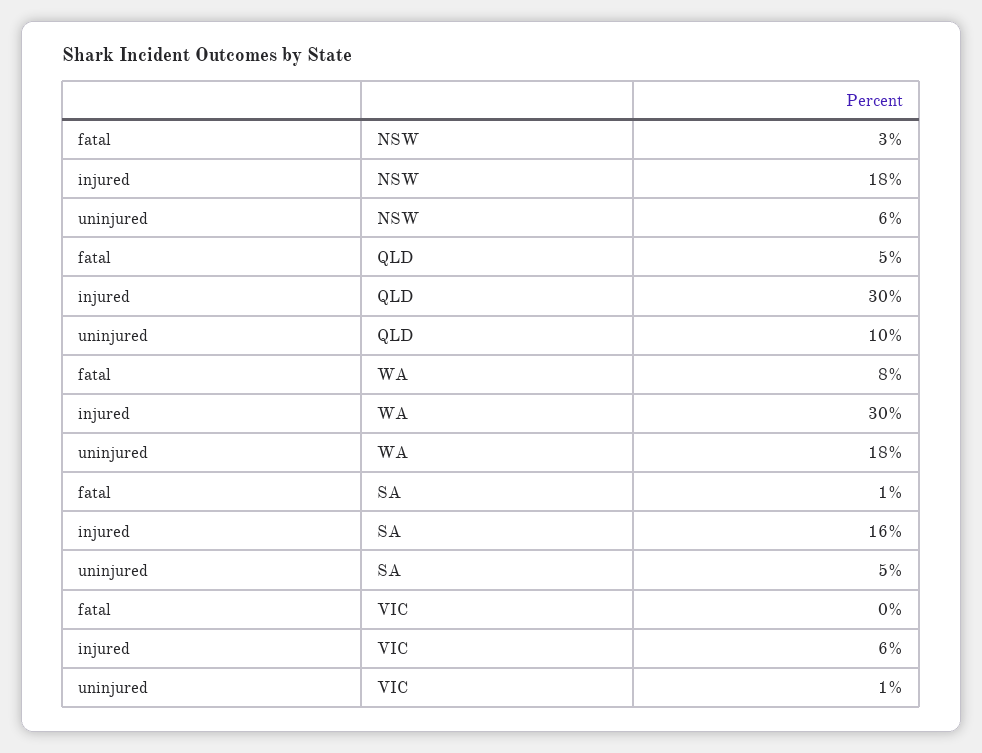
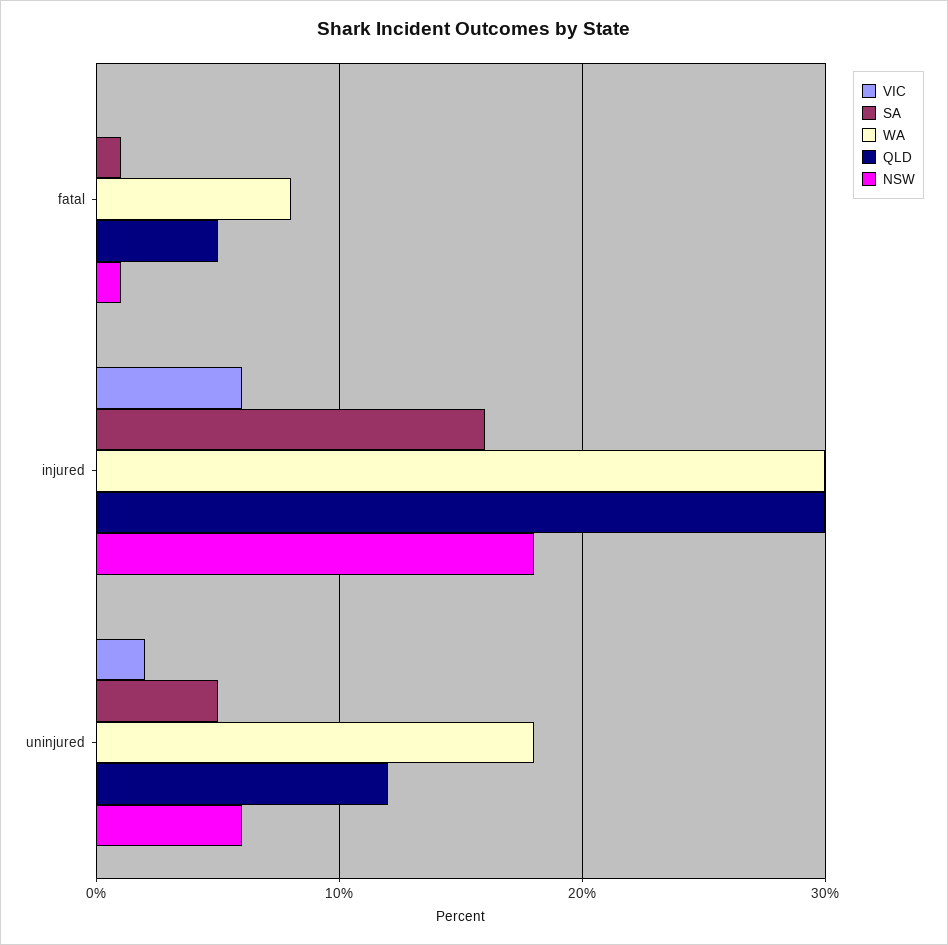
NSW, fatal: 3 -> 1
QLD, uninjured: 10 -> 12
VIC, uninjured: 1 -> 2

